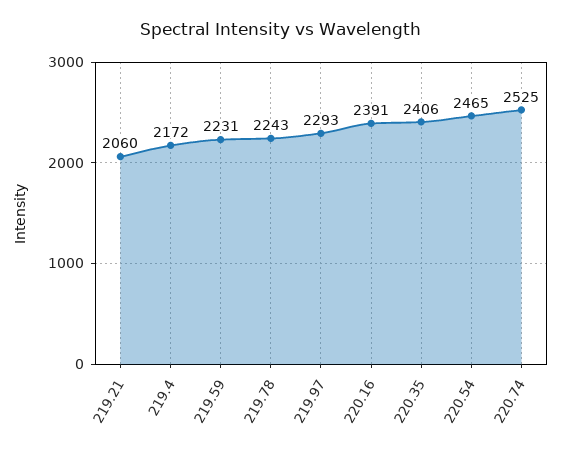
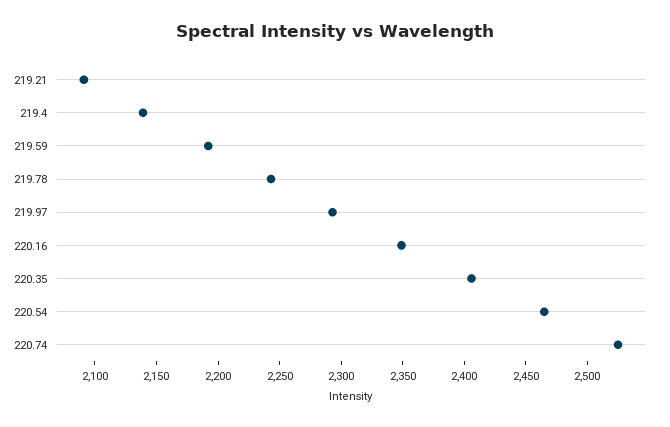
219.21: 2060 -> 2090
219.4: 2172 -> 2140
219.59: 2231 -> 2190
220.16: 2391 -> 2350

